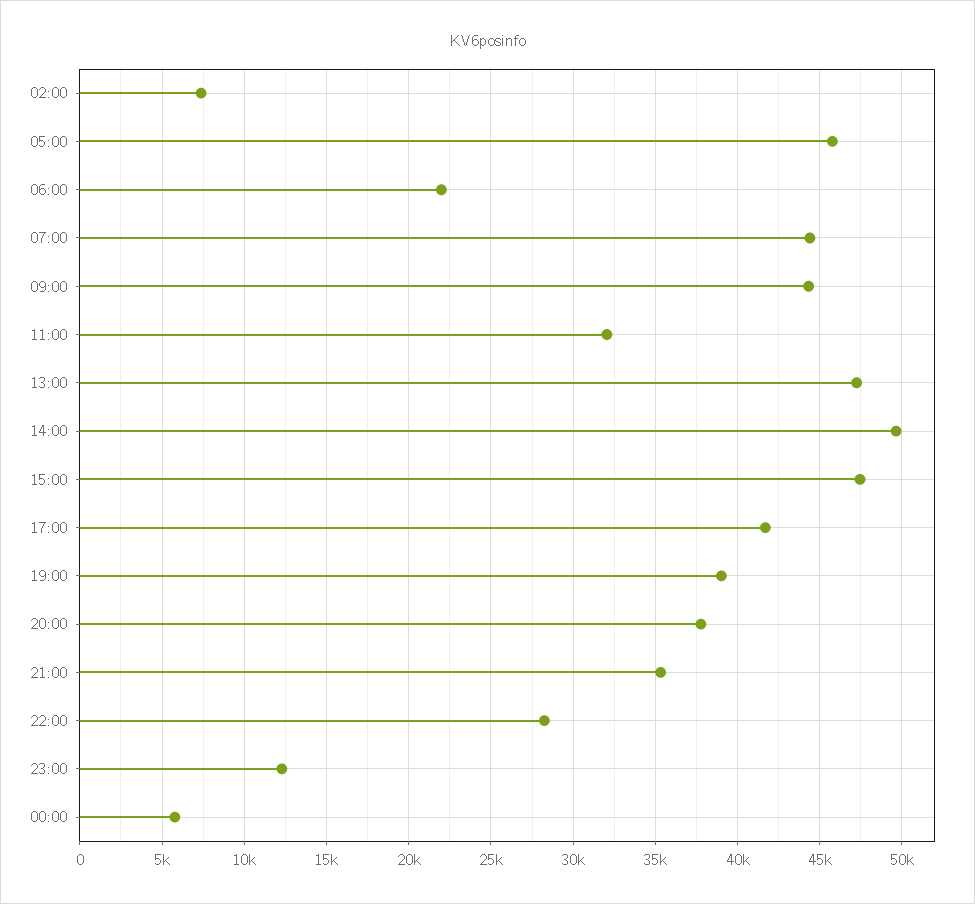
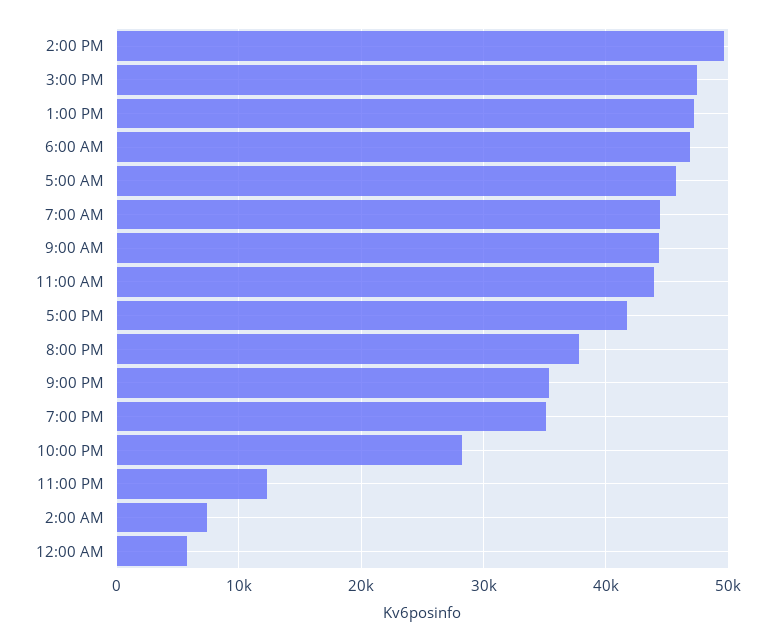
06:00: 22000 -> 47000
11:00: 32000 -> 44000
19:00: 39000 -> 35000

